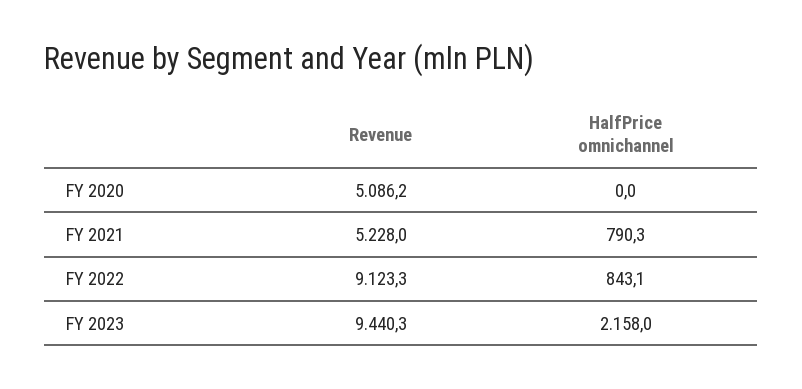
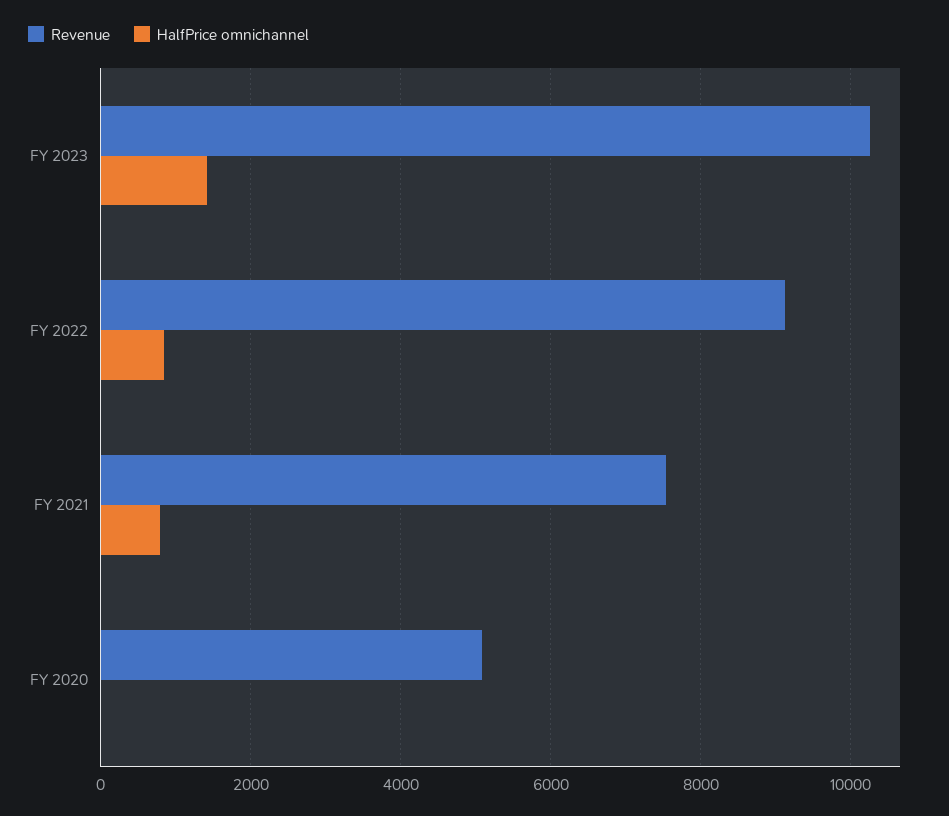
Revenue, FY 2021: 5228 -> 7600
Revenue, FY 2023: 9440.3 -> 10200
HalfPrice omnichannel, FY 2023: 2158 -> 1400

